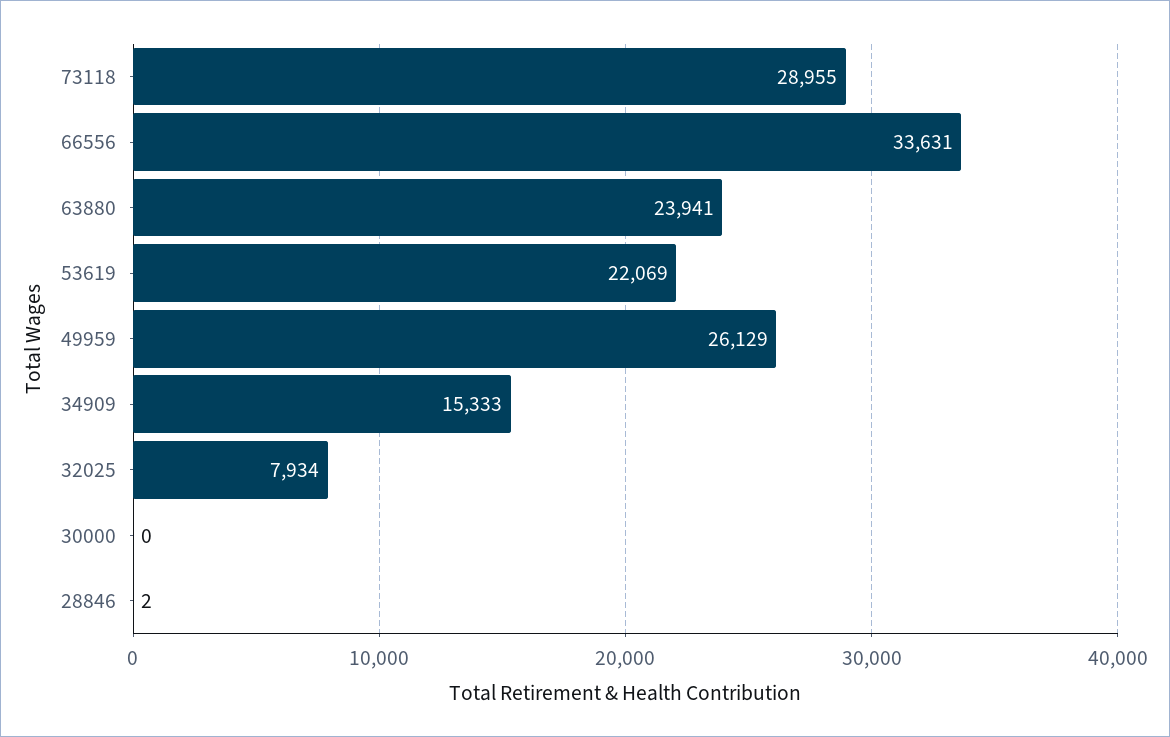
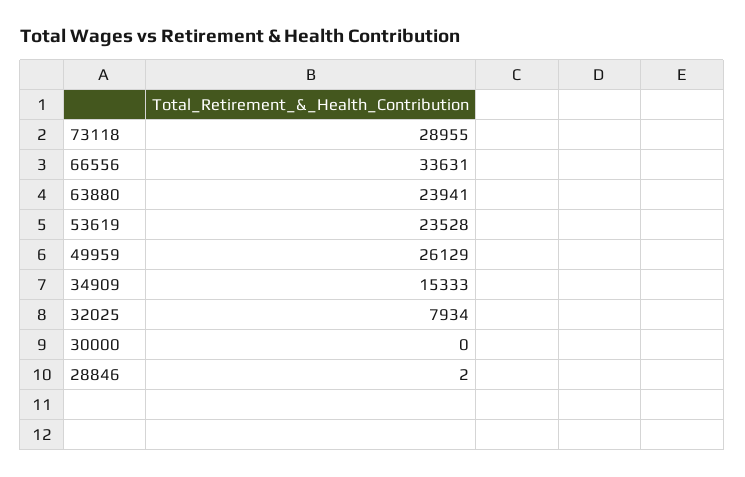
53619: 22069 -> 23528

